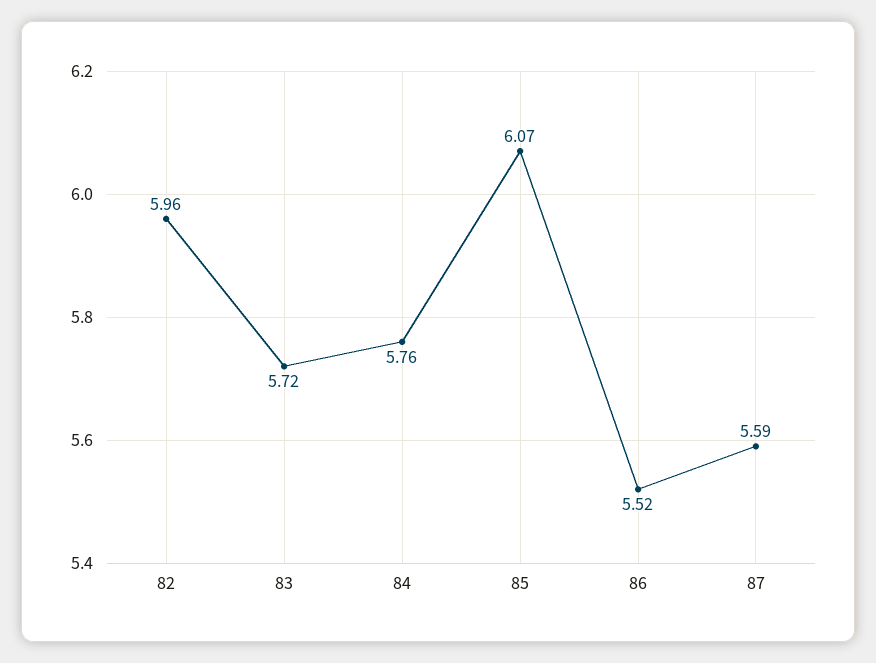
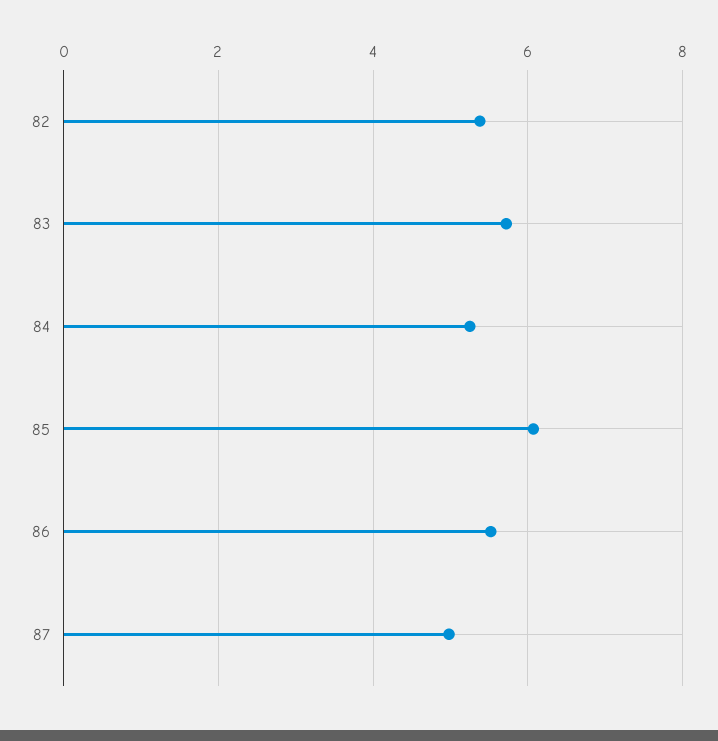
82: 5.96 -> 5.4
84: 5.76 -> 5.2
87: 5.59 -> 5

